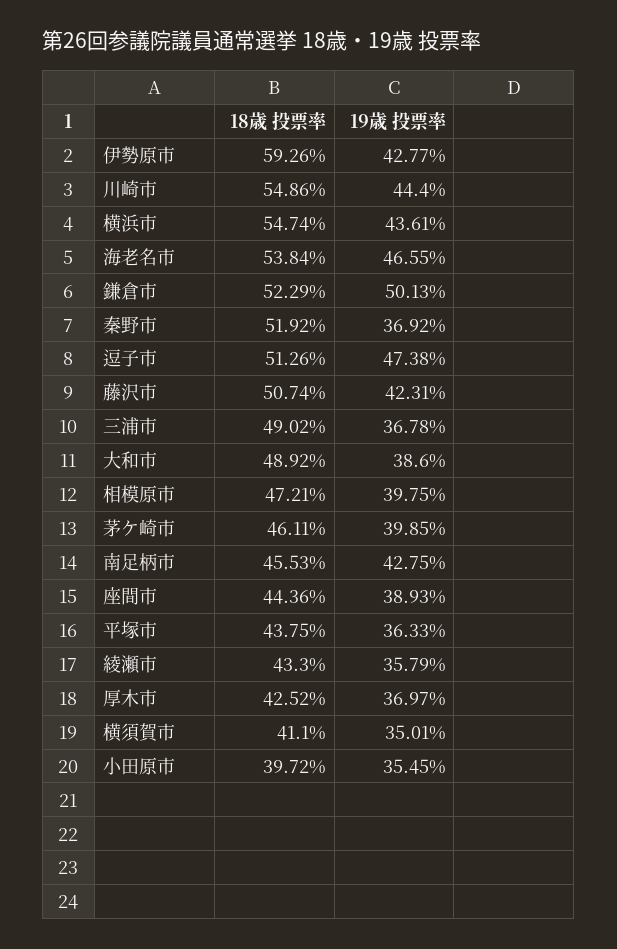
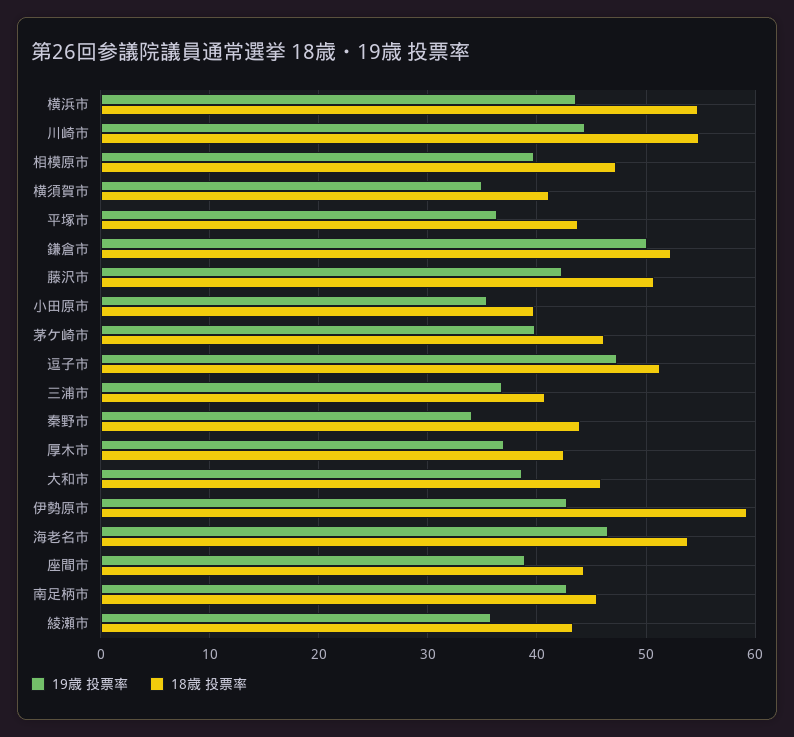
18歳 投票率, 秦野市: 51.92 -> 44
19歳 投票率, 秦野市: 36.92 -> 34
18歳 投票率, 三浦市: 49.02 -> 41
18歳 投票率, 大和市: 48.92 -> 46

